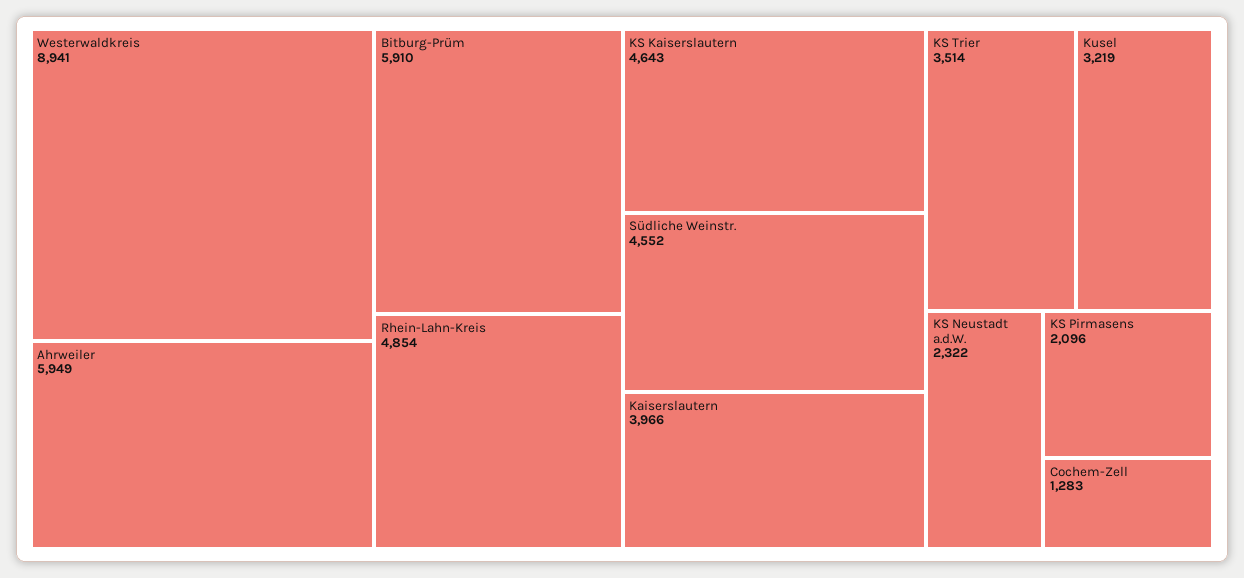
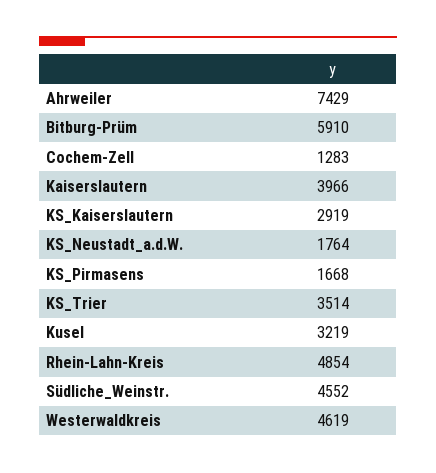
Westerwaldkreis: 8941 -> 4619
Ahrweiler: 5949 -> 7429
KS Kaiserslautern: 4643 -> 2919
KS Neustadt a.d.W.: 2322 -> 1764
KS Pirmasens: 2096 -> 1668

